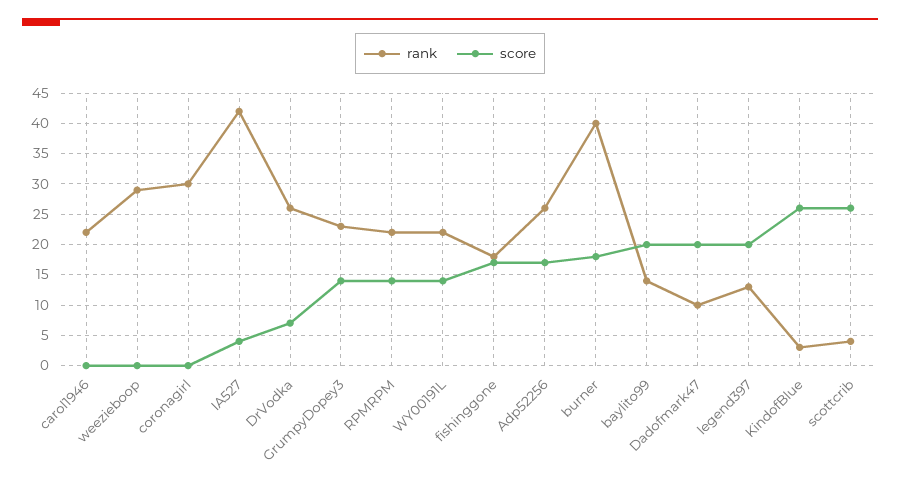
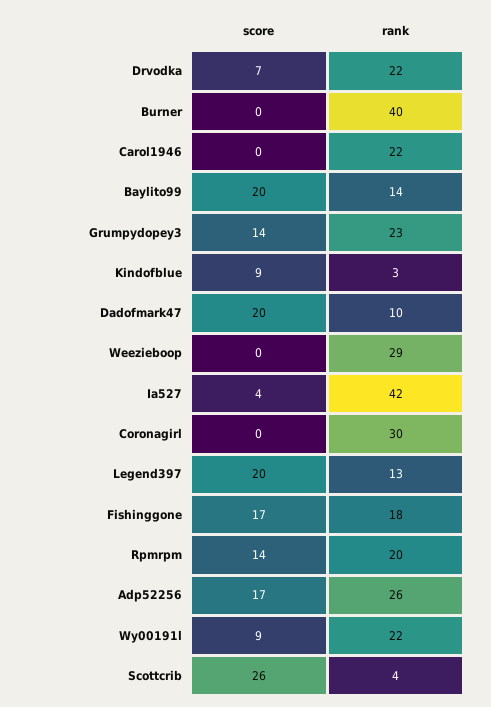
rank, DrVodka: 26 -> 22
rank, RPMRPM: 22 -> 20
score, WY00191L: 14 -> 9
score, burner: 18 -> 0
score, KindofBlue: 26 -> 9

